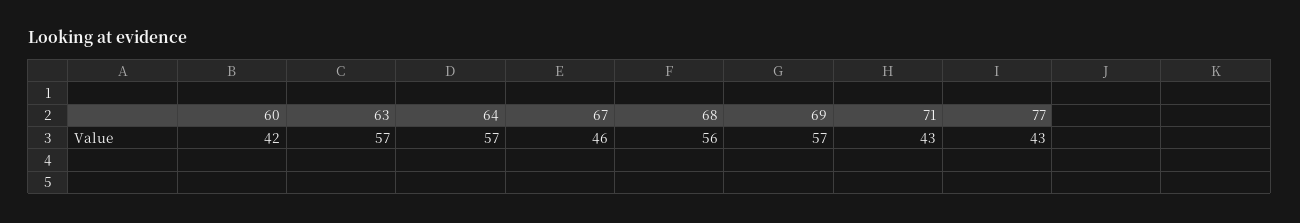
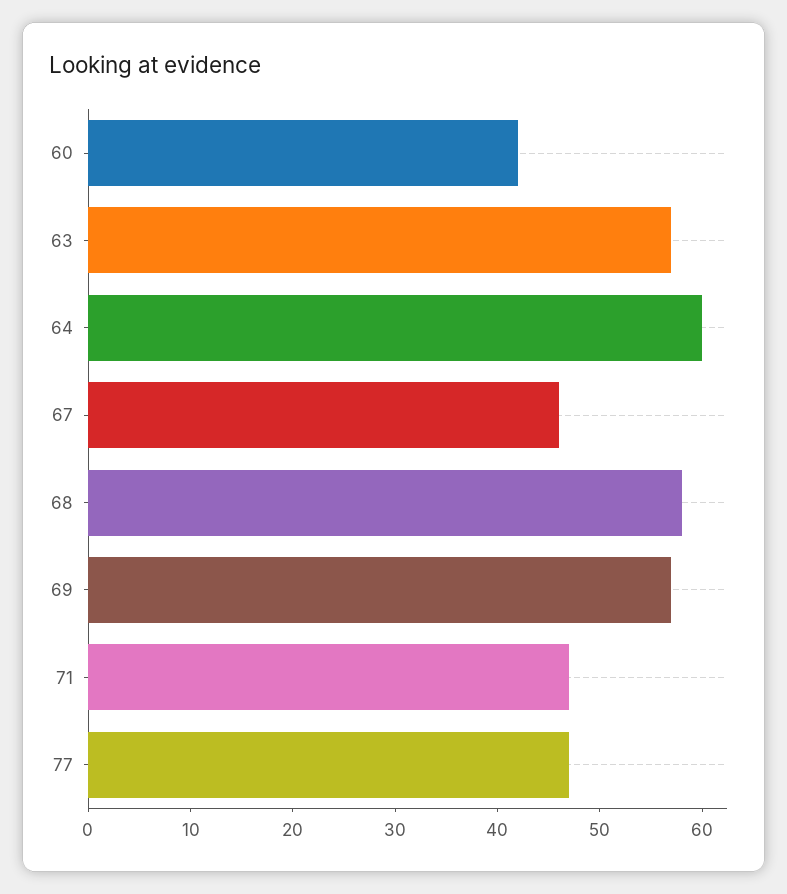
64: 57 -> 60
68: 56 -> 58
71: 43 -> 47
77: 43 -> 47

